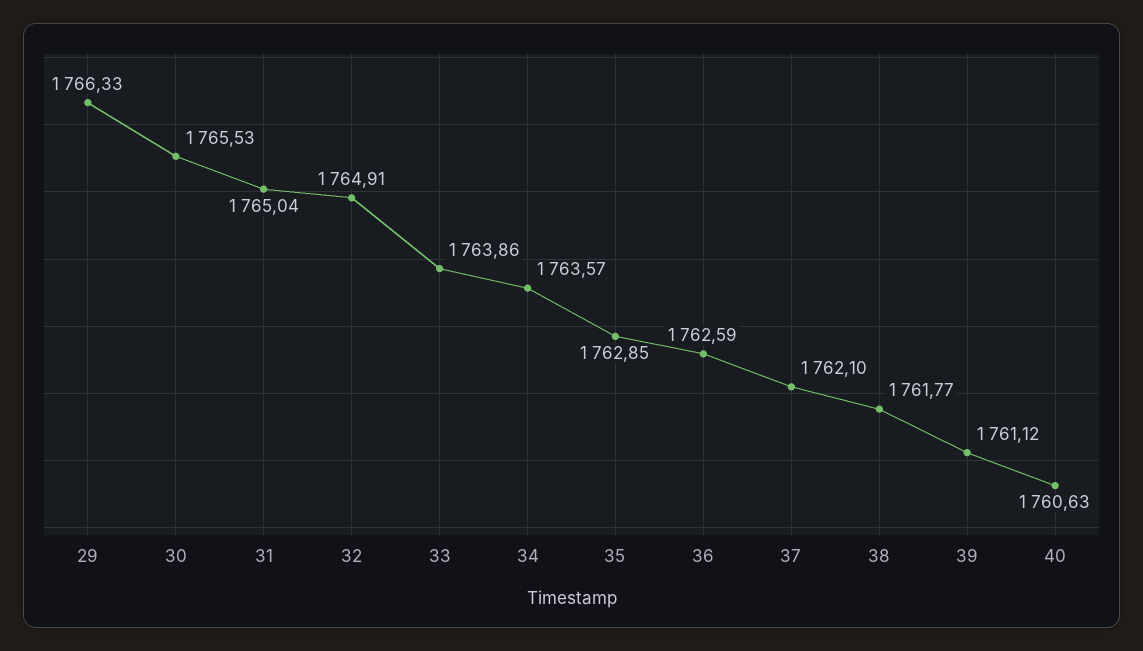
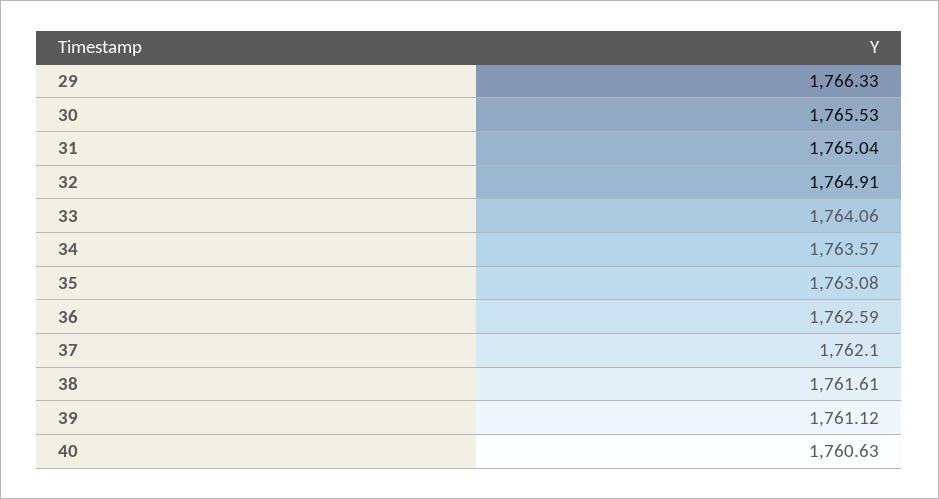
33: 1763.86 -> 1764.06
35: 1762.85 -> 1763.08
38: 1761.77 -> 1761.61

